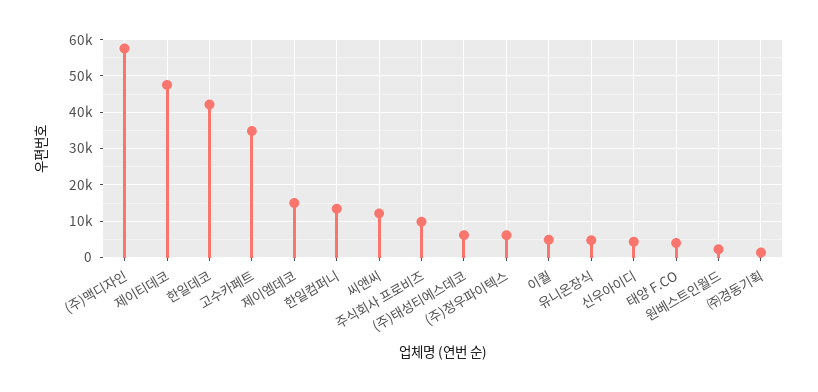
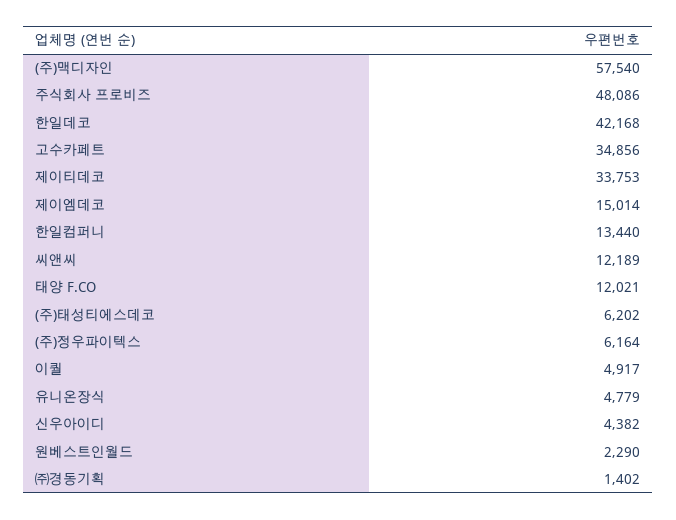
제이티데코: 48000 -> 33753
주식회사 프로비즈: 10000 -> 48086
태양 F.CO: 4000 -> 12021

